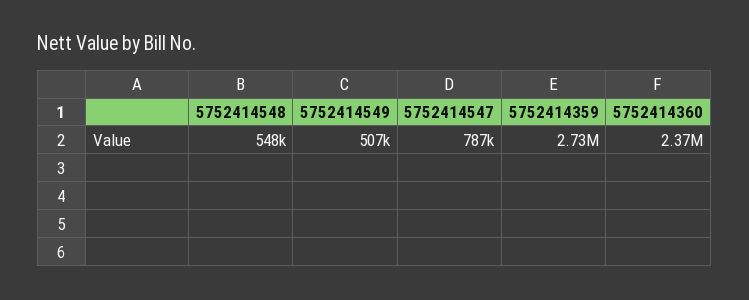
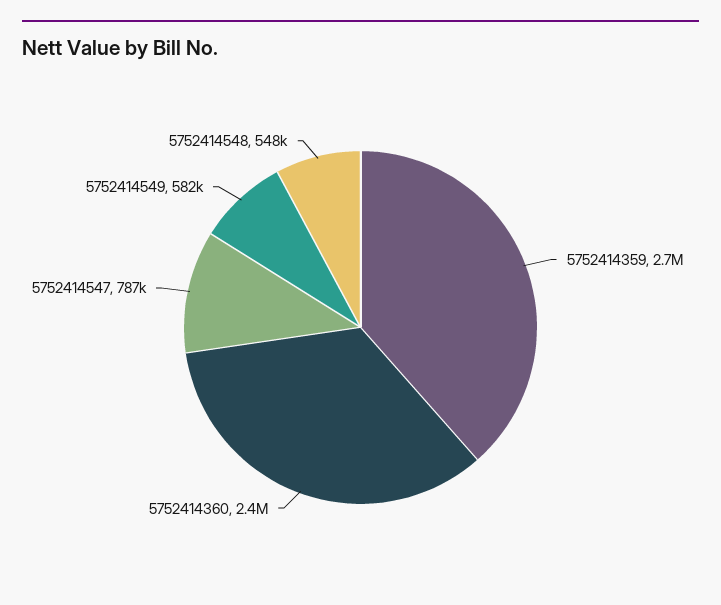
5752414549: 507000 -> 582000

